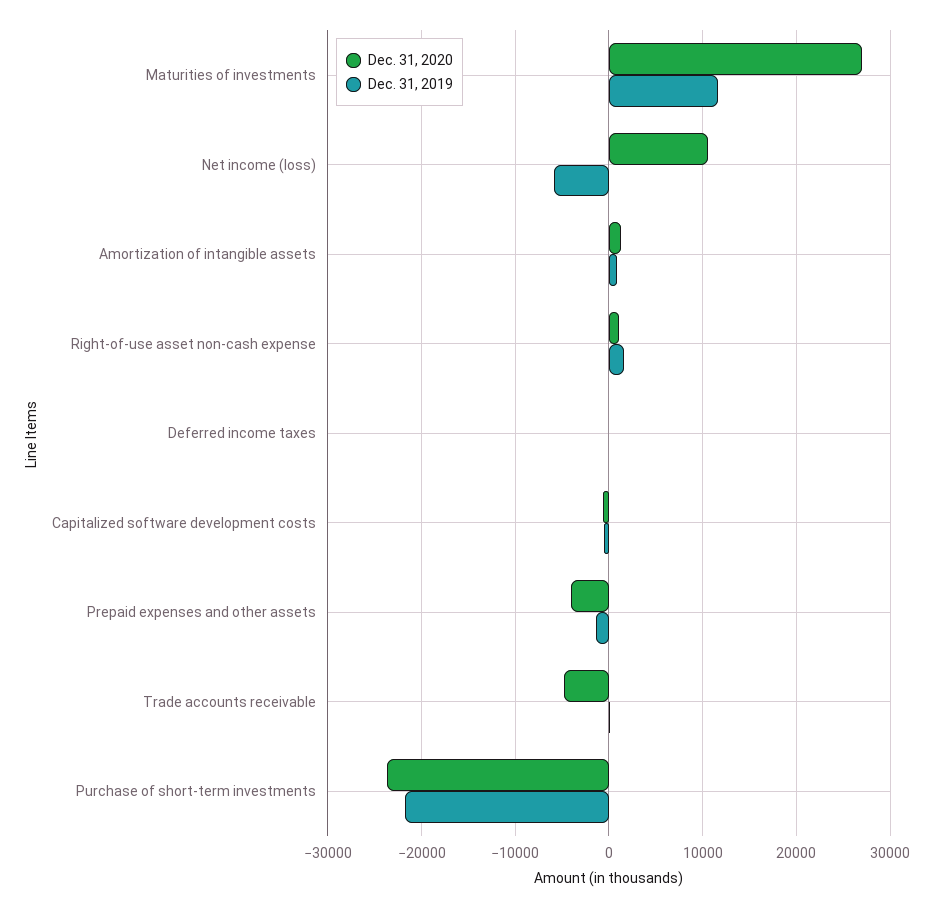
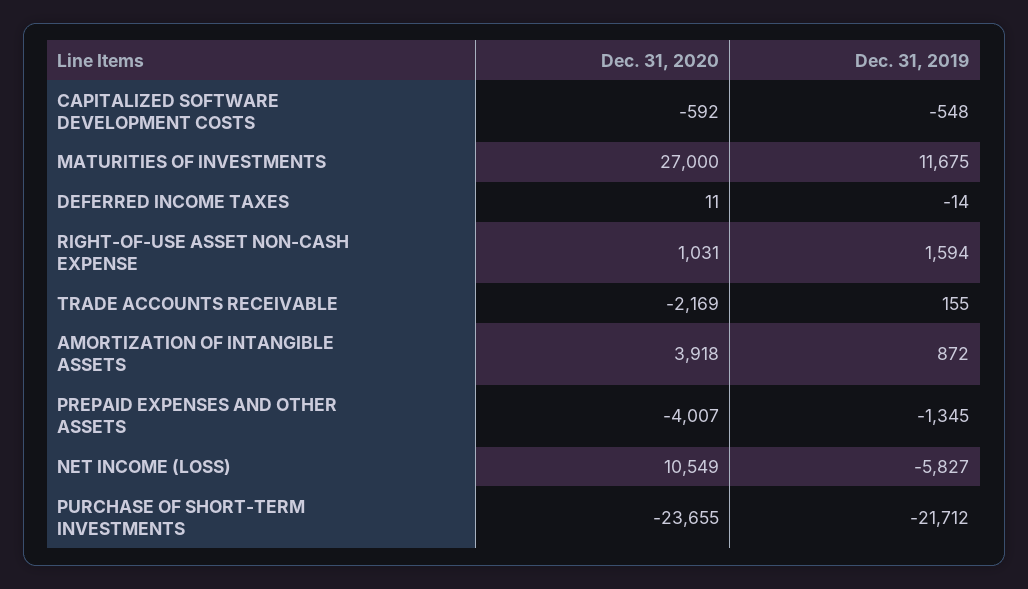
Dec. 31, 2020, Amortization of intangible assets: 1000 -> 3918
Dec. 31, 2020, Trade accounts receivable: -5000 -> -2169

